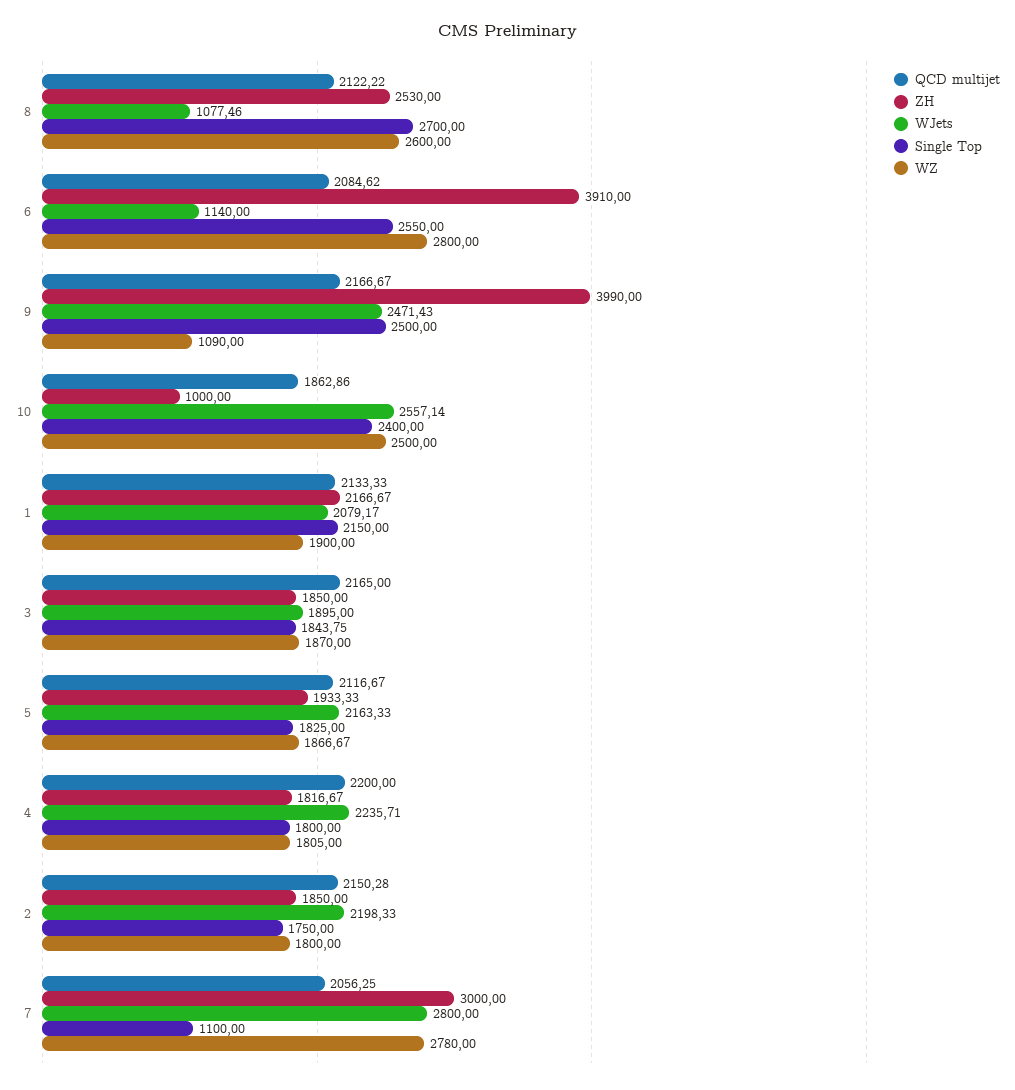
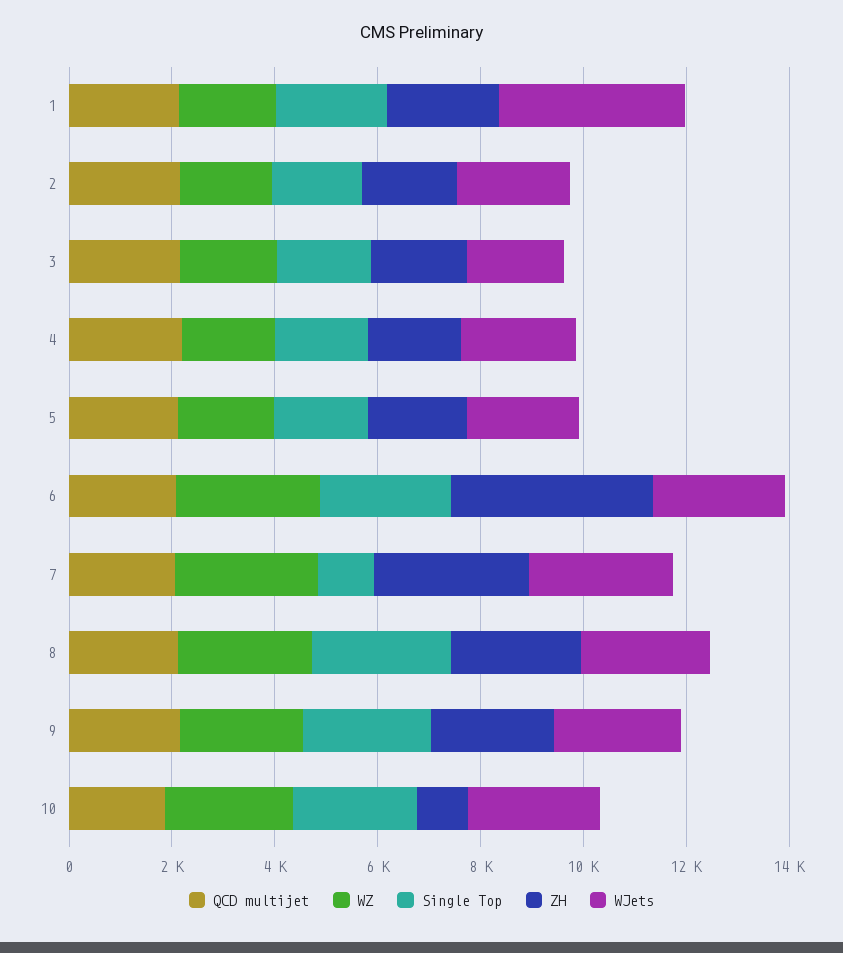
WJets, 8: 1077.46 -> 2500
WJets, 6: 1140 -> 2500
ZH, 9: 3990 -> 2500
WZ, 9: 1090 -> 2500
WJets, 1: 2079.17 -> 3500

